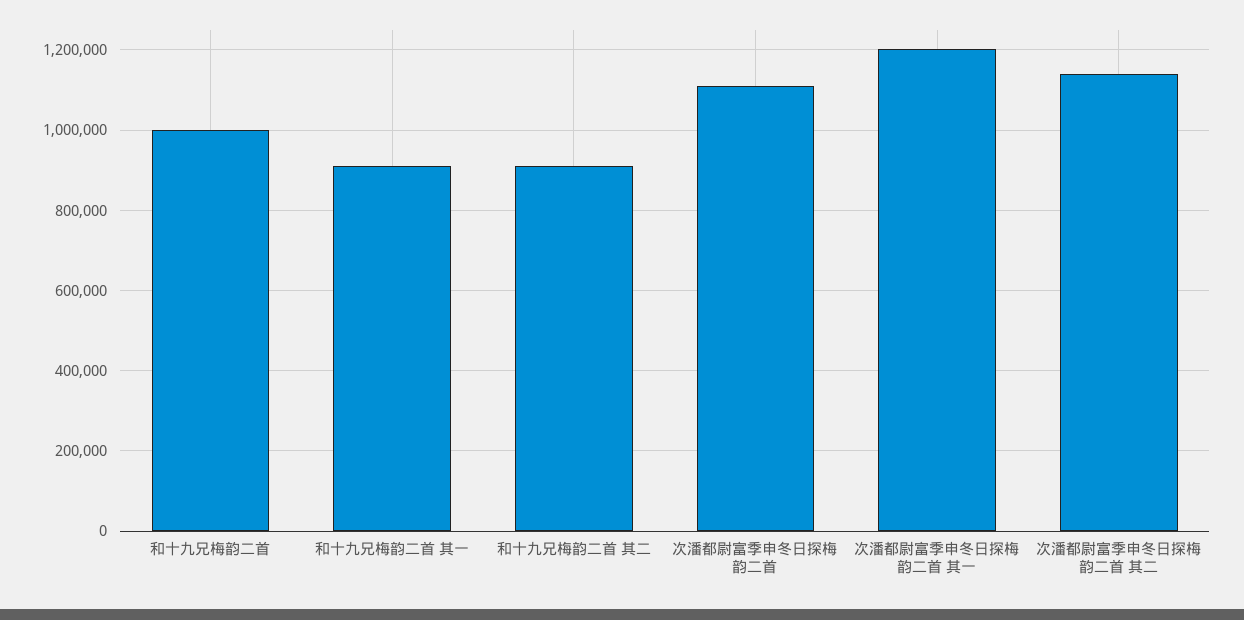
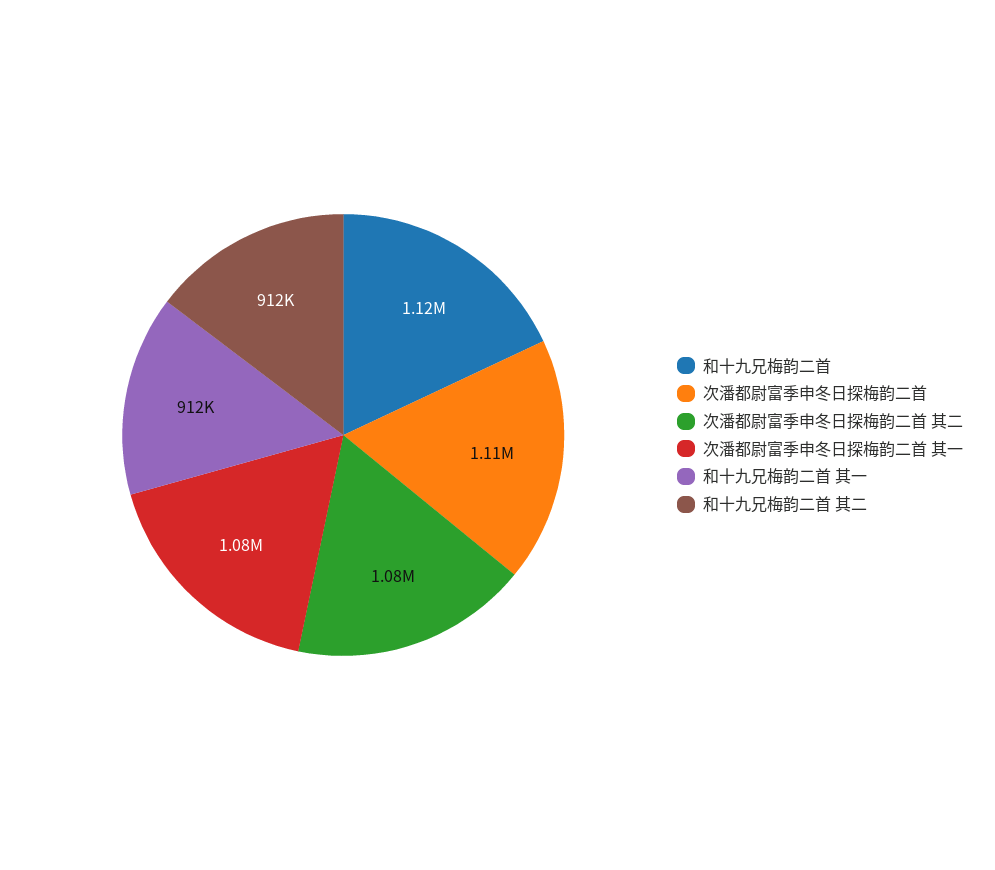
和十九兄梅韵二首: 1000000 -> 1120000
次潘都尉富季申冬日探梅韵二首 其一: 1200000 -> 1080000
次潘都尉富季申冬日探梅韵二首 其二: 1140000 -> 1080000

